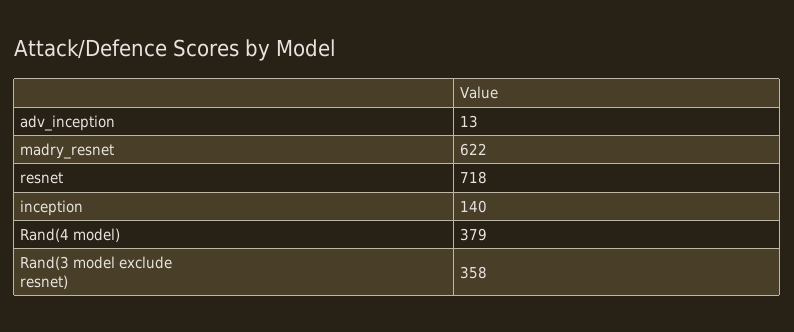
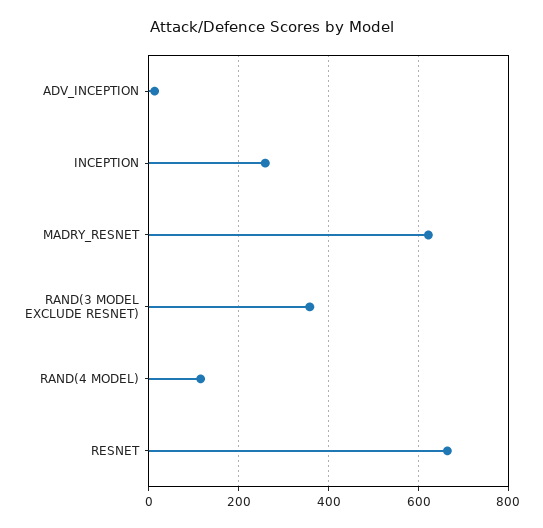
resnet: 718 -> 660
inception: 140 -> 260
Rand(4 model): 379 -> 120

